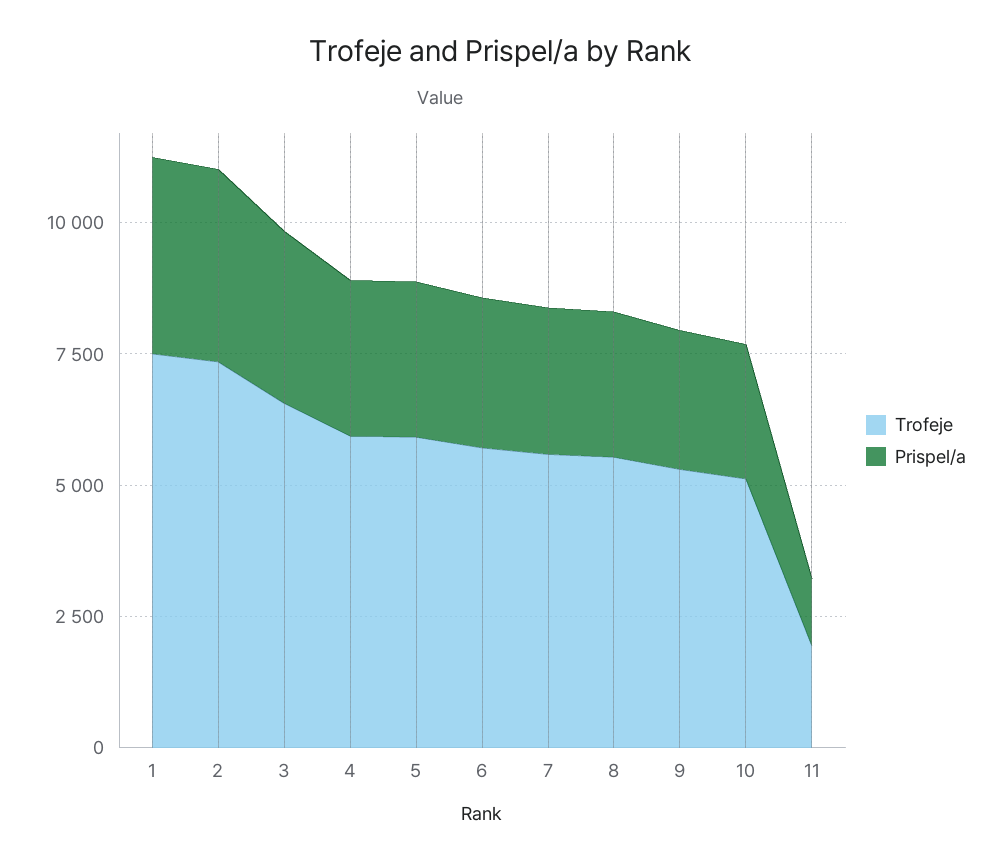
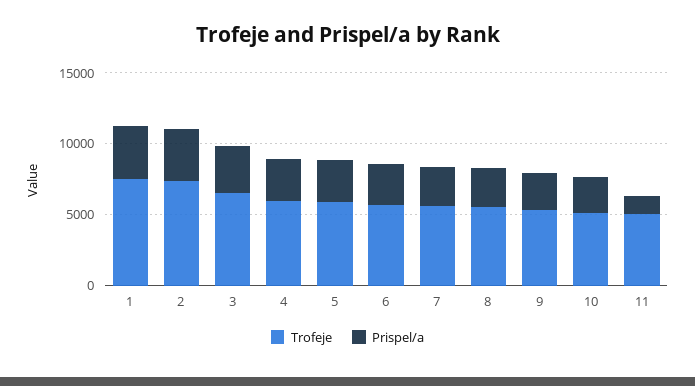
Trofeje, 11: 2000 -> 5000

